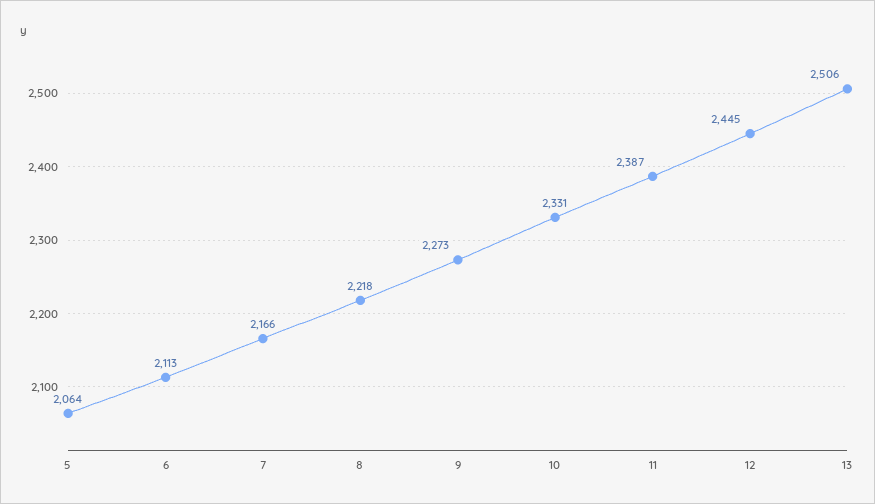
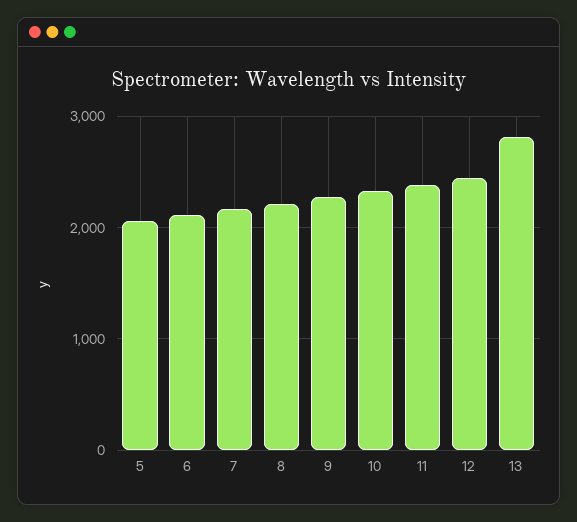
13: 2506 -> 2800

